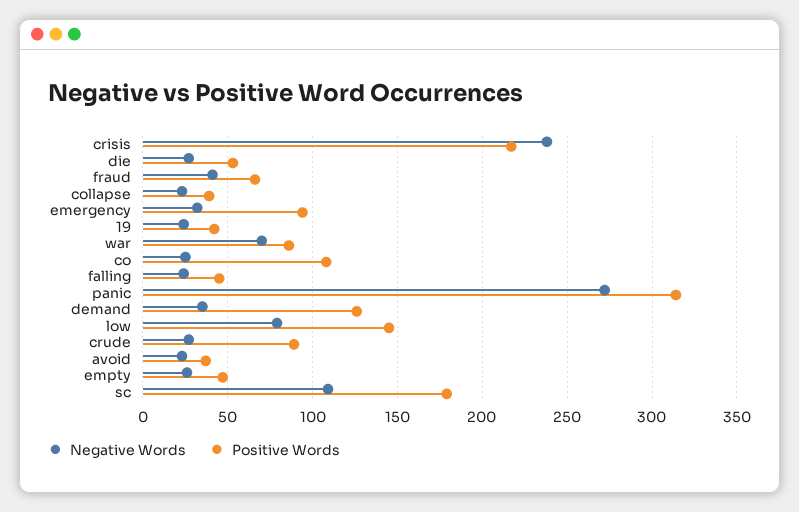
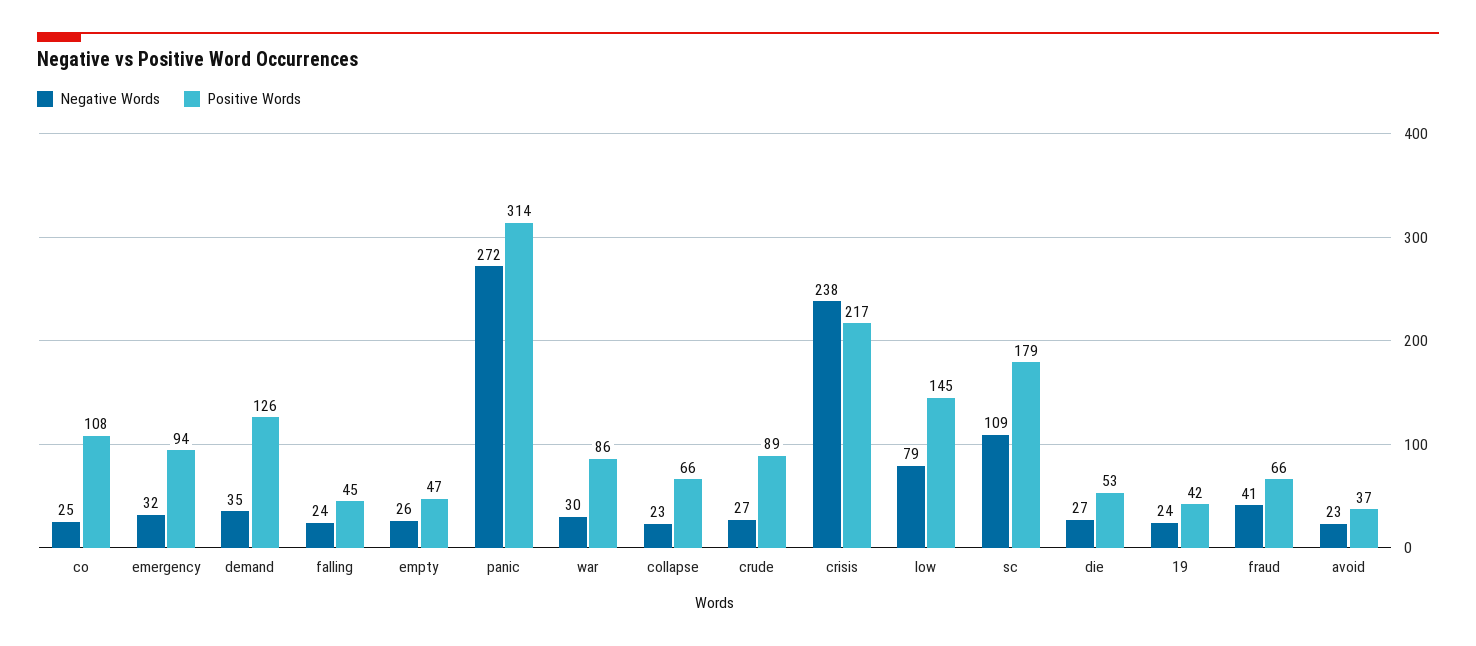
Positive Words, collapse: 40 -> 66
Negative Words, war: 70 -> 30

